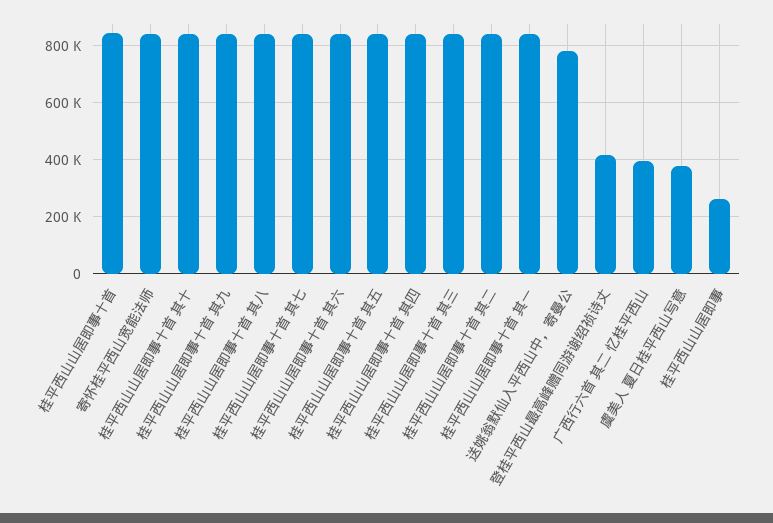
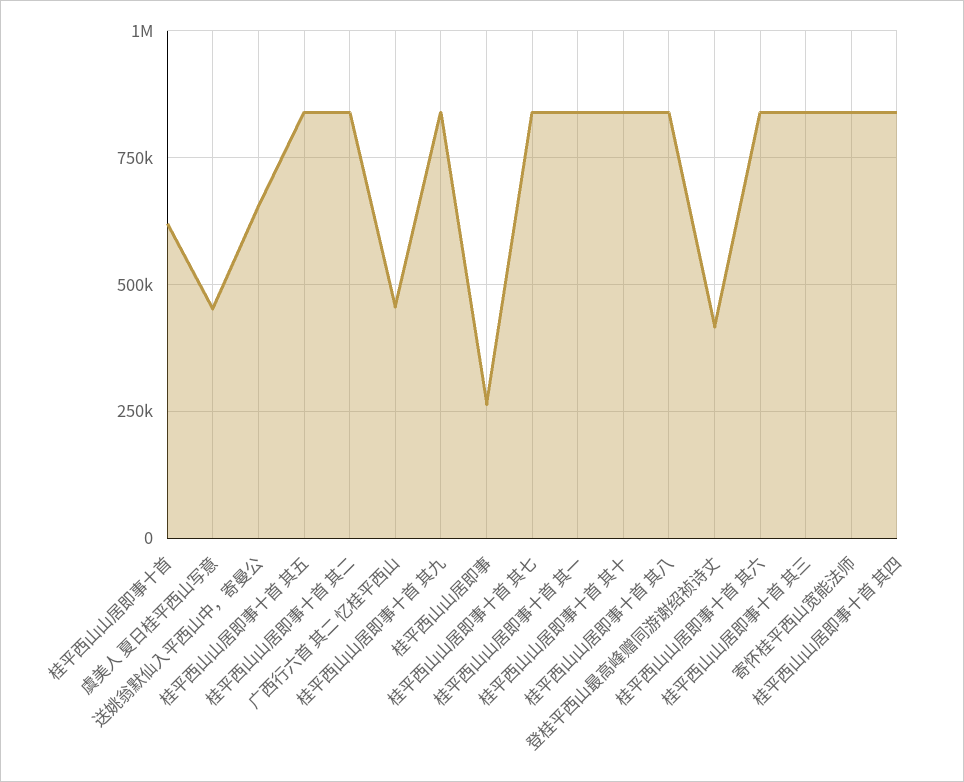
桂平西山山居即事十首: 850000 -> 625000
送姚翁默仙入平西山中，寄曼公: 775000 -> 650000
广西行六首 其二 忆桂平西山: 400000 -> 450000
虞美人 夏日桂平西山写意: 375000 -> 450000

